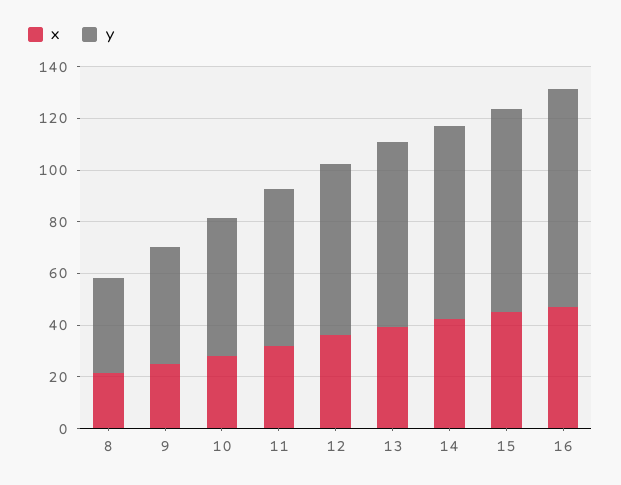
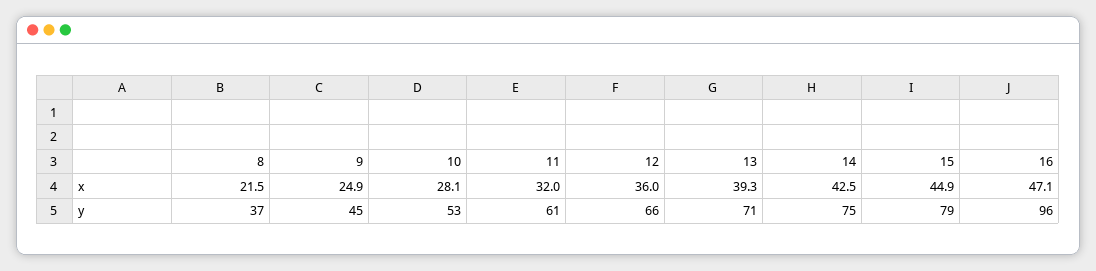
y, 16: 85 -> 96

